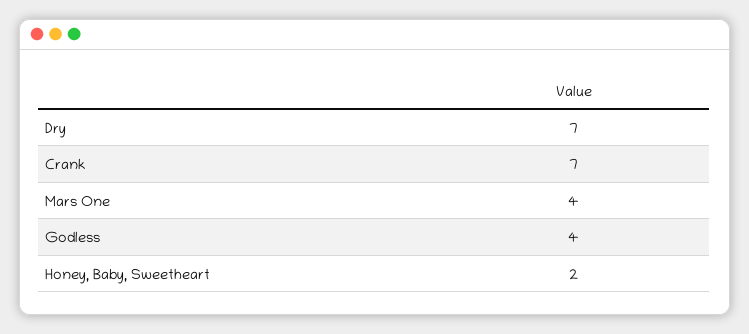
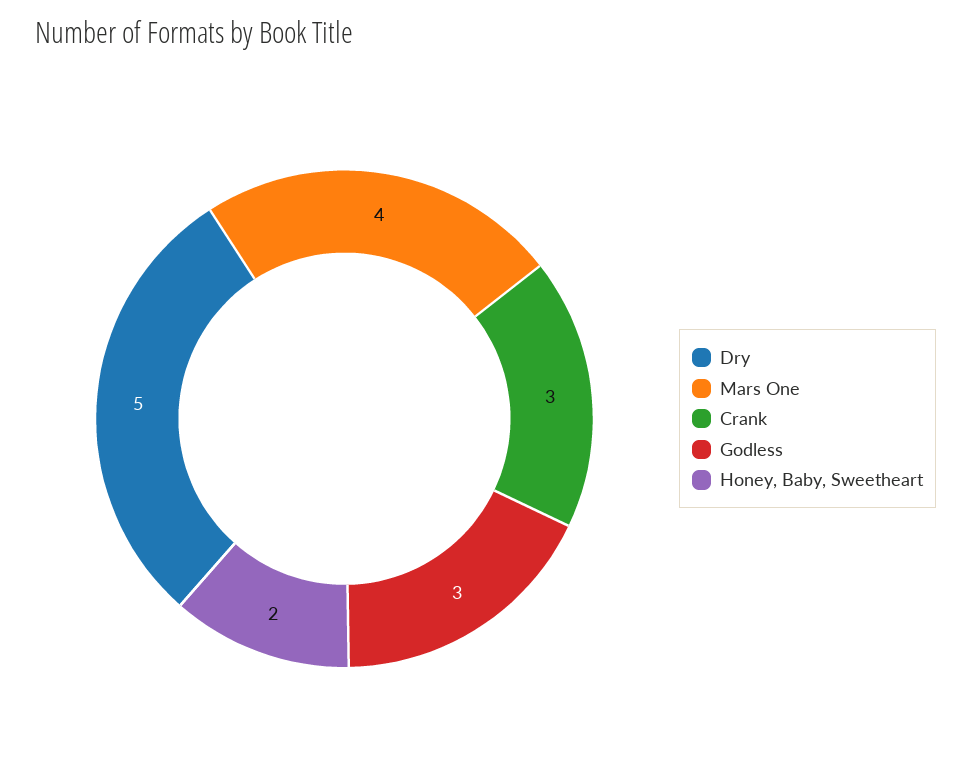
Dry: 7 -> 5
Crank: 7 -> 3
Godless: 4 -> 3

